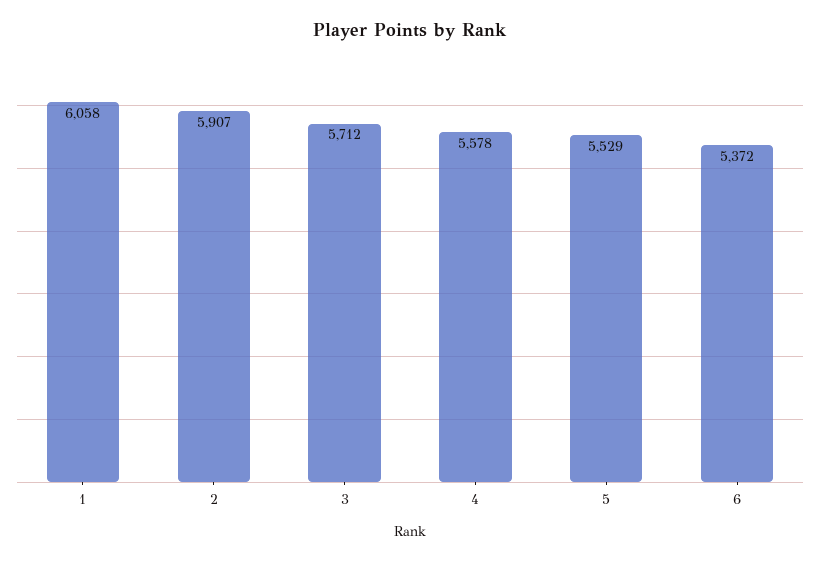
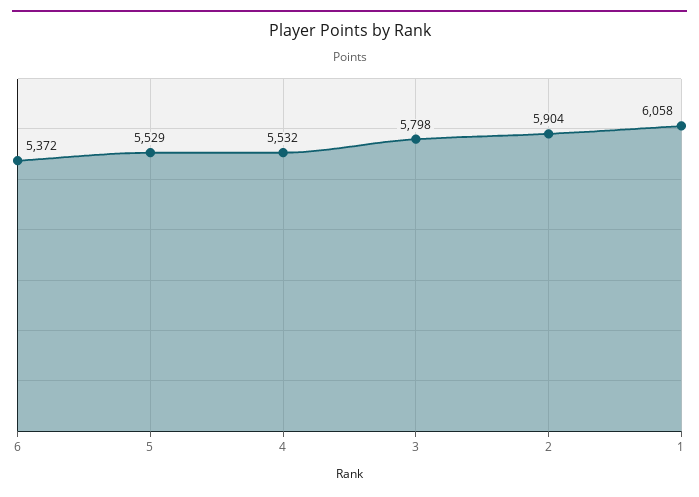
2: 5907 -> 5904
3: 5712 -> 5798
4: 5578 -> 5532

